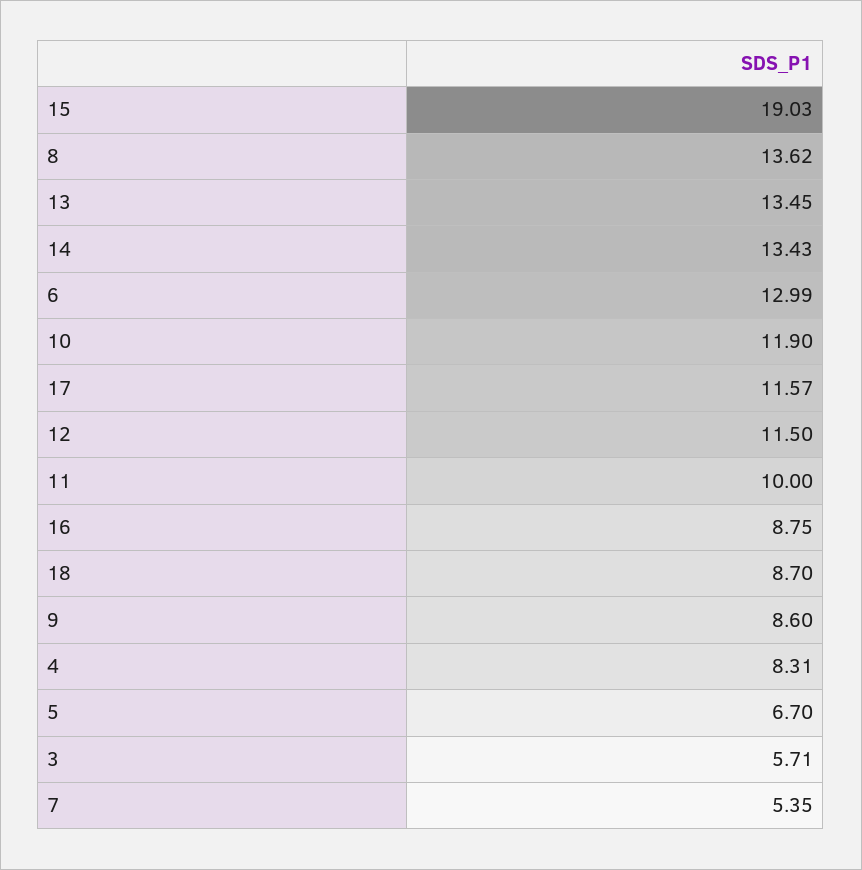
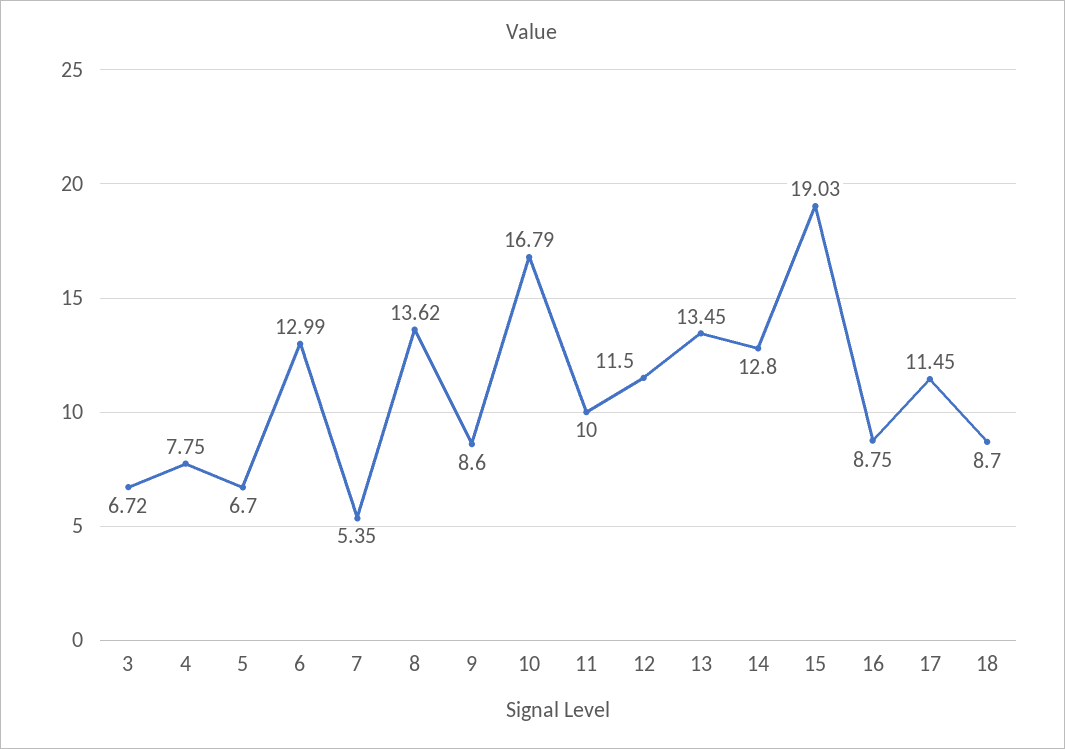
14: 13.43 -> 12.8
10: 11.9 -> 16.79
17: 11.57 -> 11.45
4: 8.31 -> 7.75
3: 5.71 -> 6.72

